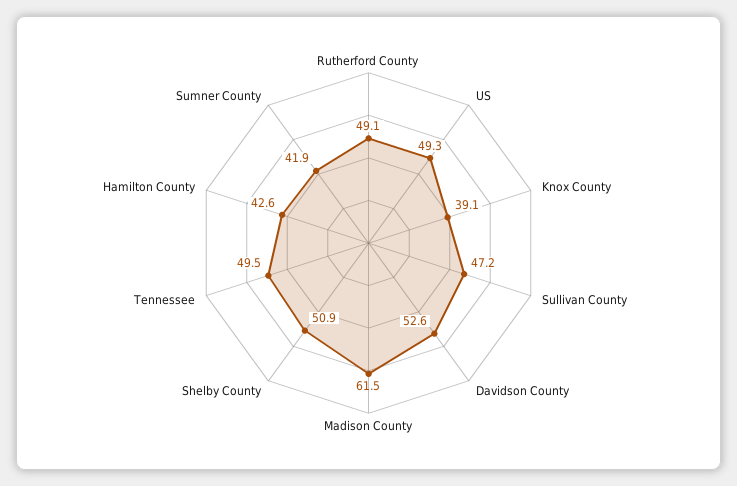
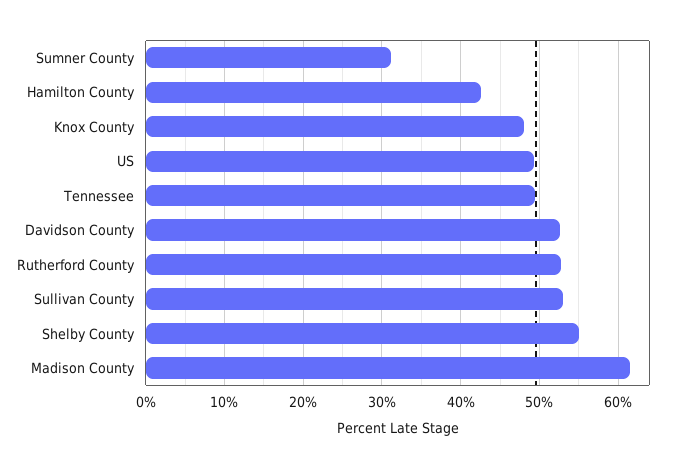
Rutherford County: 49.1 -> 53
Knox County: 39.1 -> 48
Sullivan County: 47.2 -> 53
Shelby County: 50.9 -> 55
Sumner County: 41.9 -> 31

